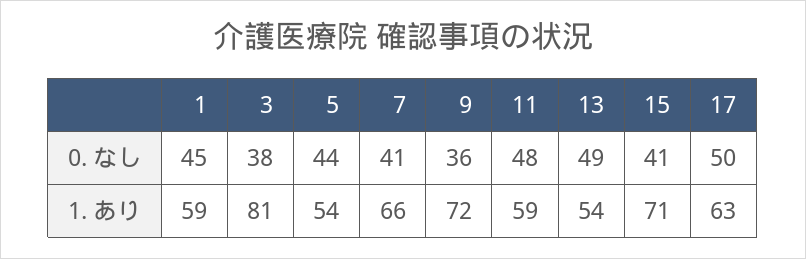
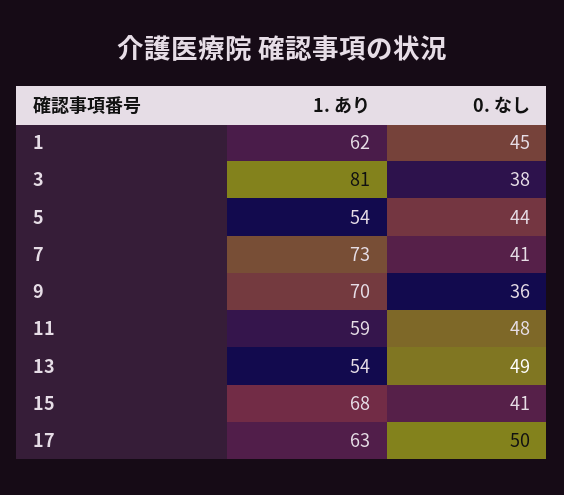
1, 1. あり: 59 -> 62
7, 1. あり: 66 -> 73
9, 1. あり: 72 -> 70
15, 1. あり: 71 -> 68

